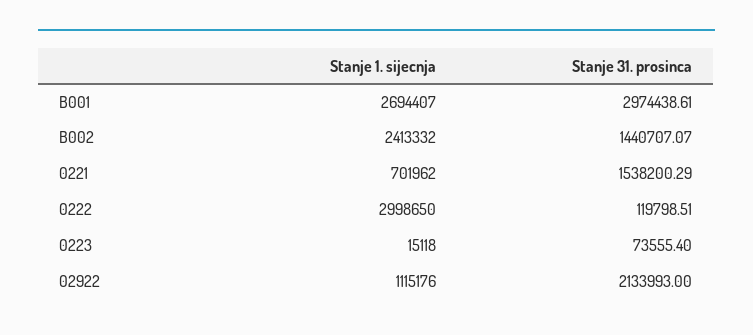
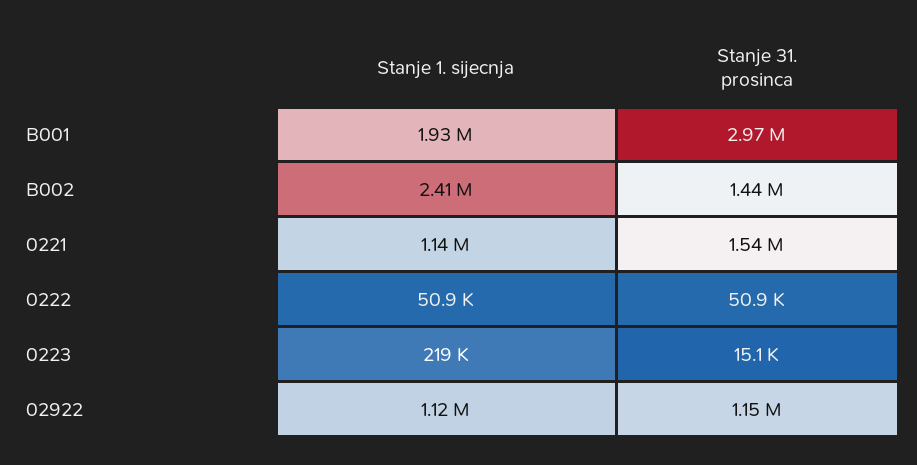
Stanje 1. sijecnja, B001: 2694407 -> 1930000
Stanje 1. sijecnja, 0221: 701962 -> 1140000
Stanje 1. sijecnja, 0222: 2998650 -> 50900
Stanje 31. prosinca, 0222: 119798.51 -> 50900
Stanje 1. sijecnja, 0223: 15118 -> 219000
Stanje 31. prosinca, 0223: 73555.4 -> 15100
Stanje 31. prosinca, 02922: 2133993 -> 1150000

